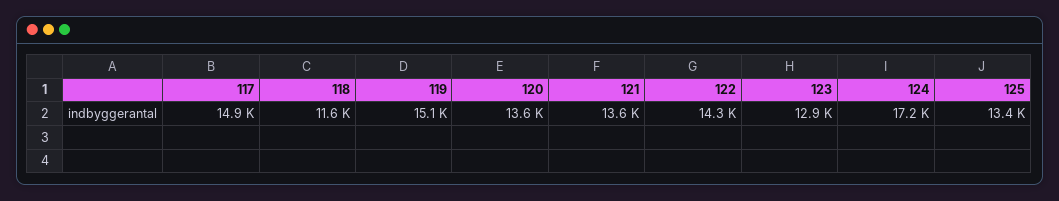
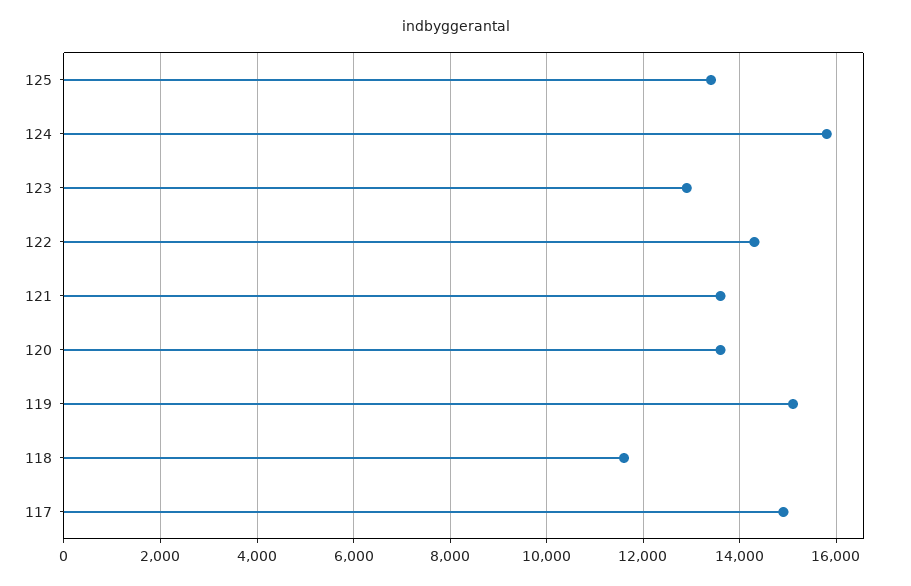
124: 17200 -> 15800

